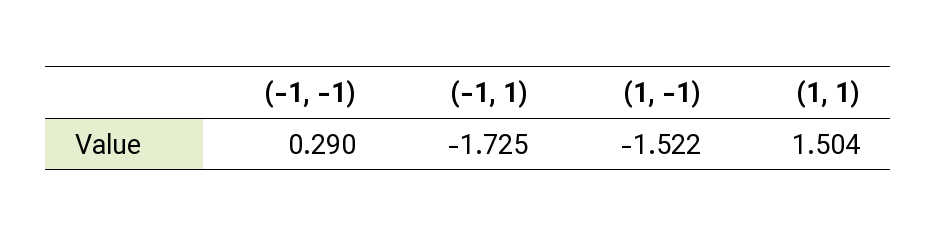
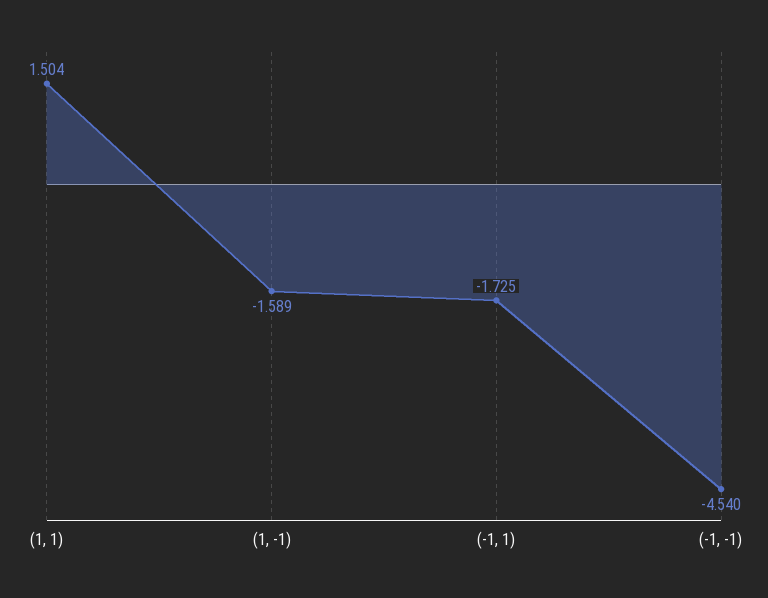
(-1, -1): 0.29 -> -4.54
(1, -1): -1.522 -> -1.589

